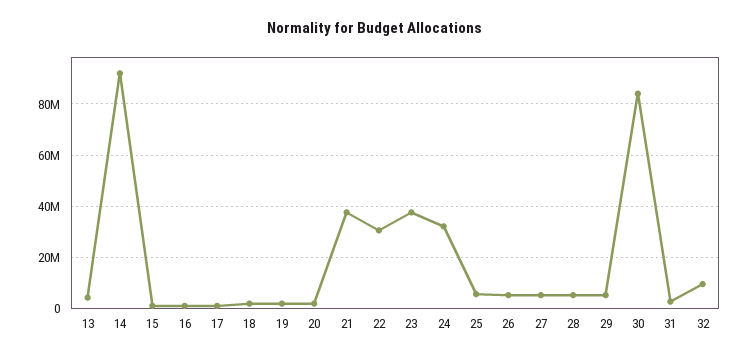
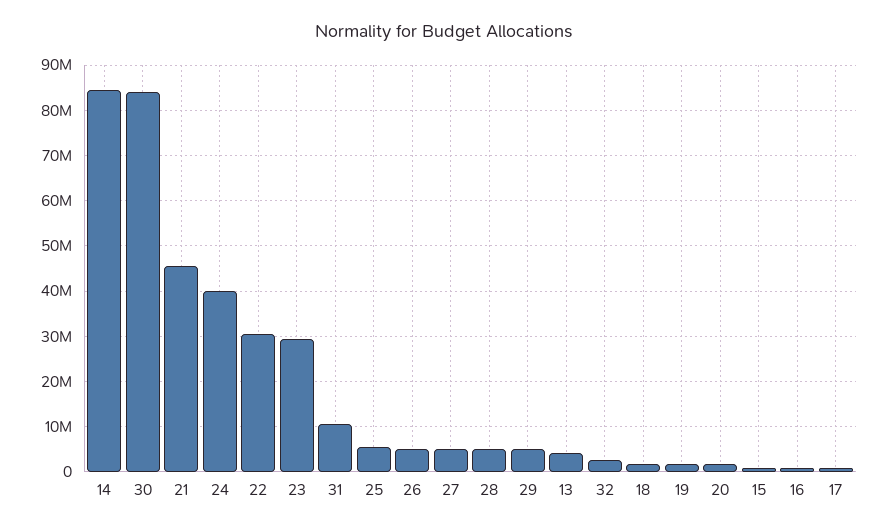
14: 92500000 -> 84000000
21: 37500000 -> 46000000
23: 37500000 -> 30000000
24: 32500000 -> 40000000
31: 2500000 -> 10000000
32: 10000000 -> 2000000

